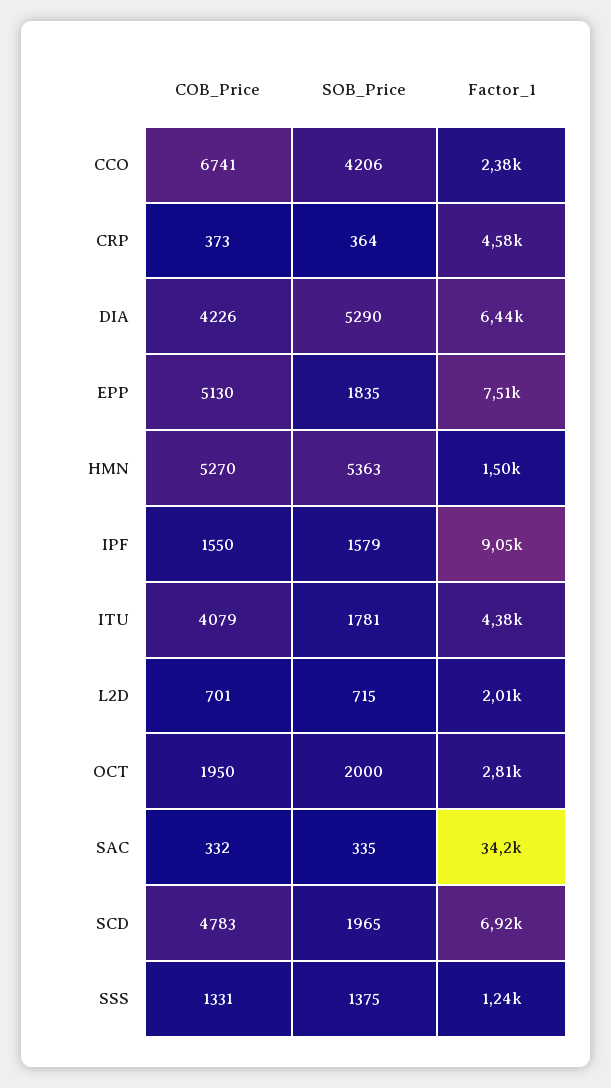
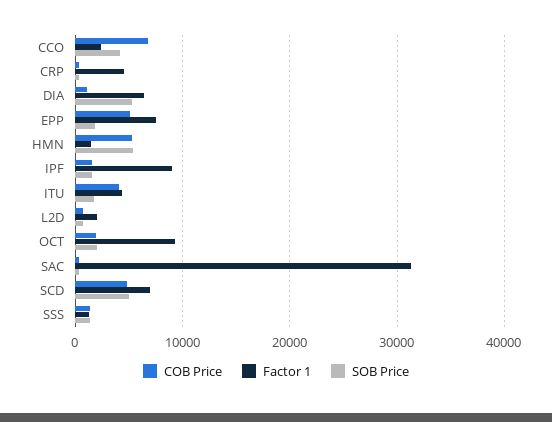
COB_Price, DIA: 4226 -> 1000
Factor_1, OCT: 2810 -> 9000
Factor_1, SAC: 34200 -> 31000
SOB_Price, SCD: 1965 -> 5000

